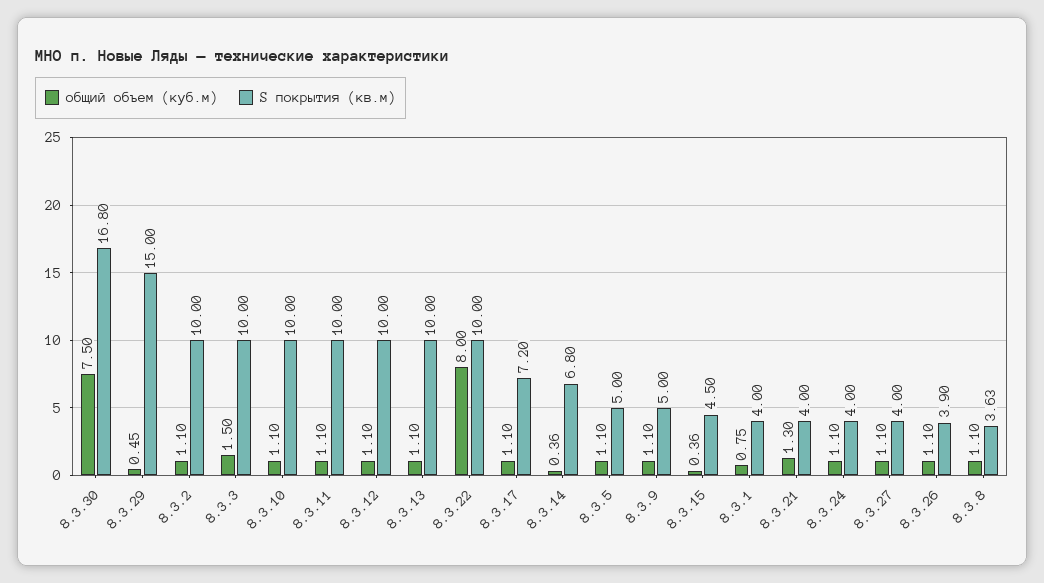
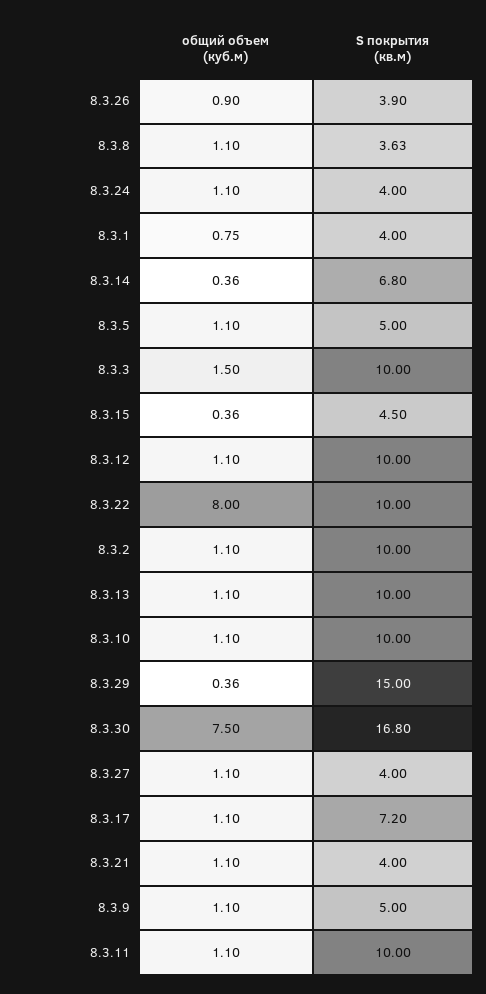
общий объем (куб.м), 8.3.29: 0.45 -> 0.36
общий объем (куб.м), 8.3.21: 1.3 -> 1.1
общий объем (куб.м), 8.3.26: 1.1 -> 0.9

